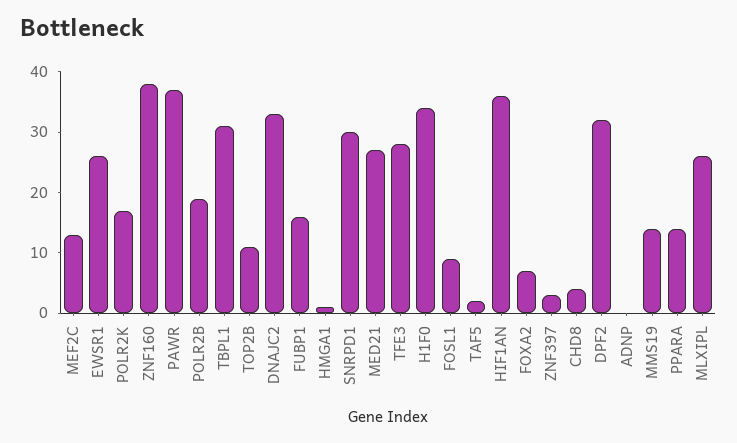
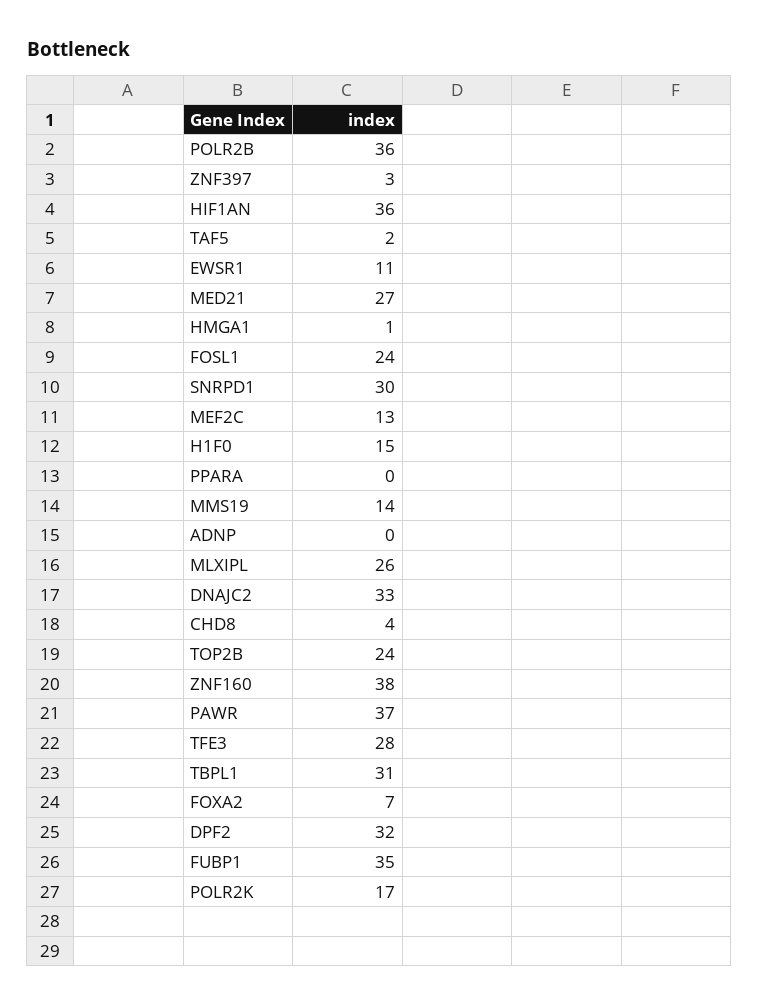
EWSR1: 25 -> 11
POLR2B: 20 -> 36
TOP2B: 10 -> 24
FUBP1: 15 -> 35
H1F0: 35 -> 15
FOSL1: 10 -> 24
PPARA: 15 -> 0

